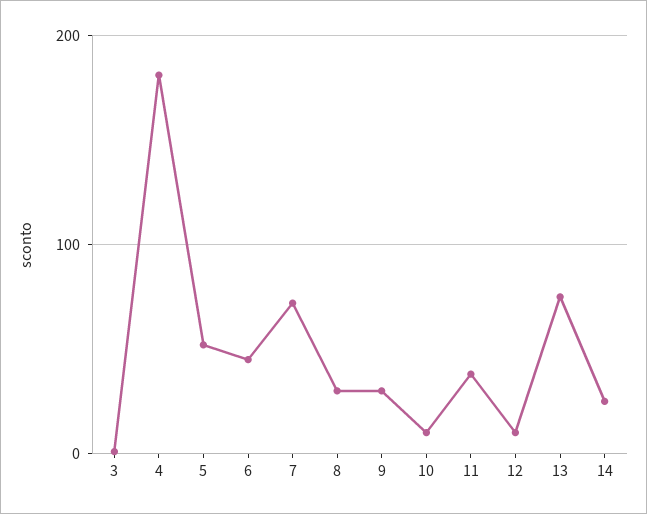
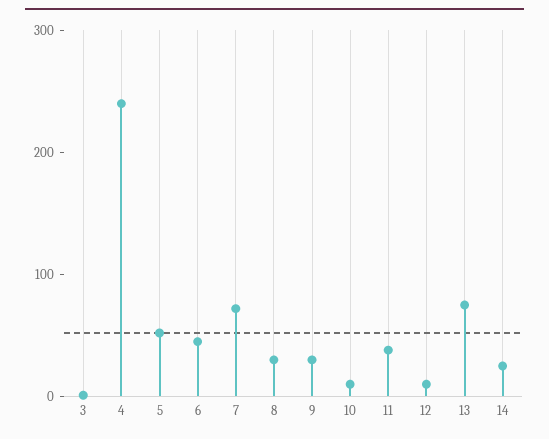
4: 180 -> 240

